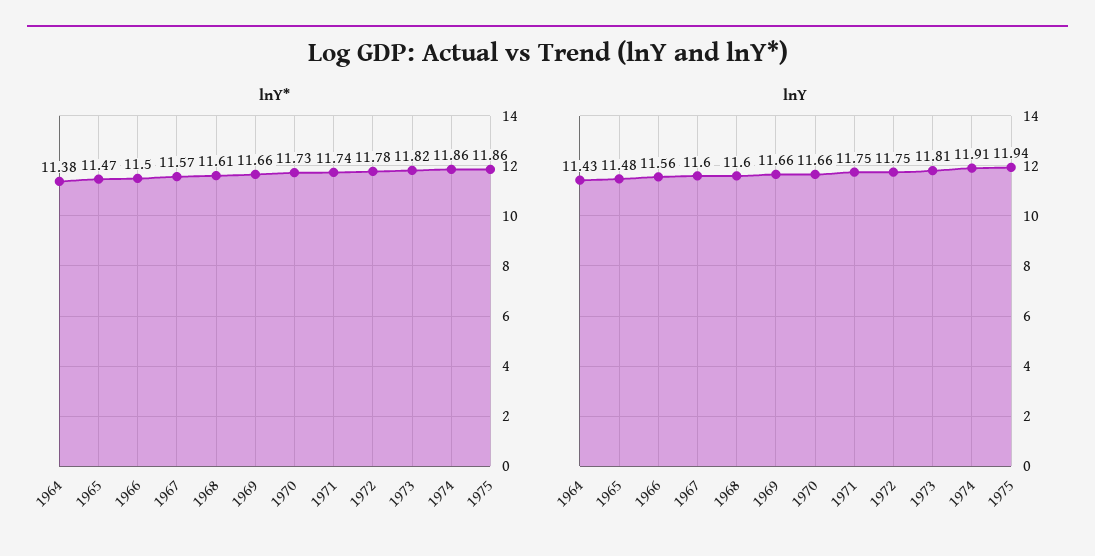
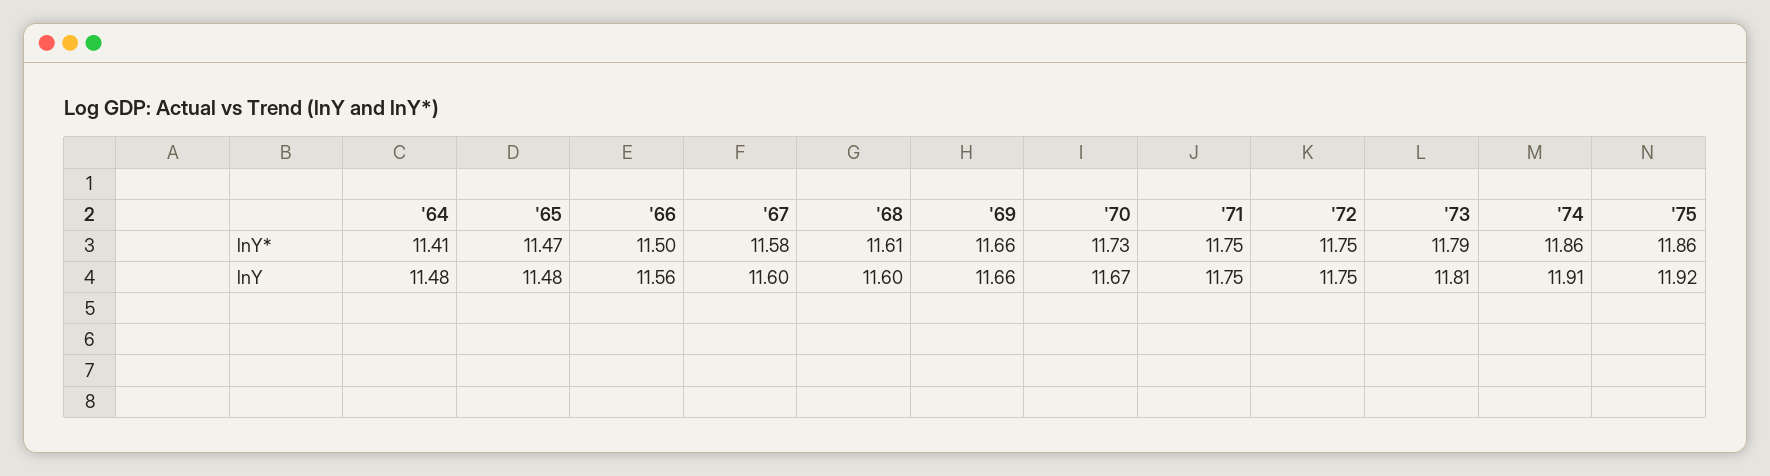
lnY*, 1964: 11.38 -> 11.41
lnY*, 1967: 11.57 -> 11.58
lnY*, 1971: 11.74 -> 11.75
lnY*, 1972: 11.78 -> 11.75
lnY*, 1973: 11.82 -> 11.79
lnY, 1964: 11.43 -> 11.48
lnY, 1970: 11.66 -> 11.67
lnY, 1975: 11.94 -> 11.92

